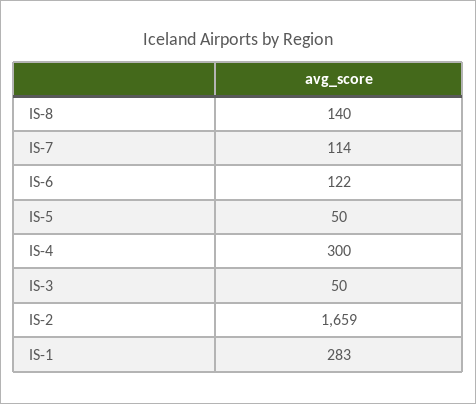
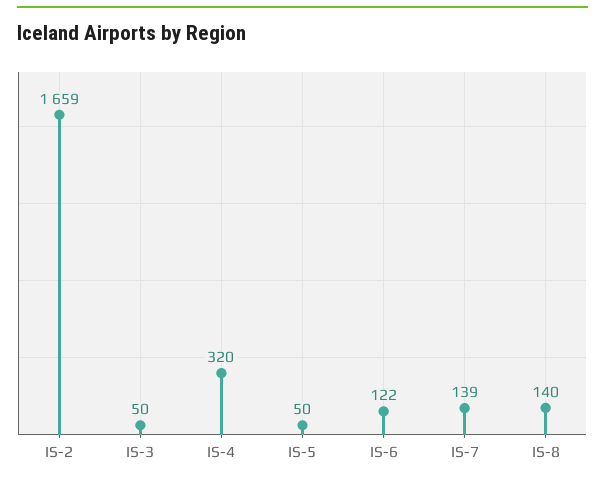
IS-7: 114 -> 139
IS-4: 300 -> 320
IS-1: 283 -> none

